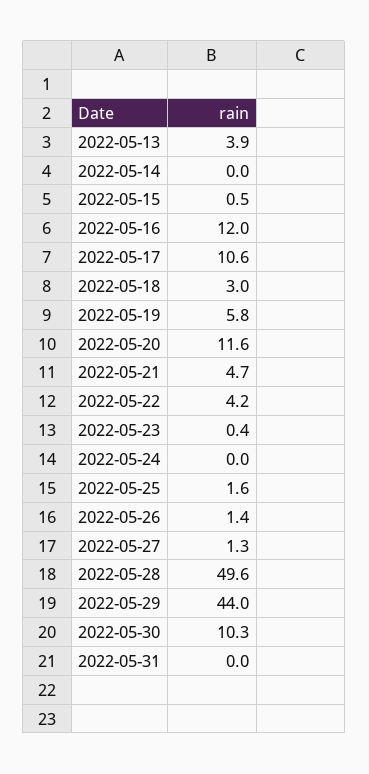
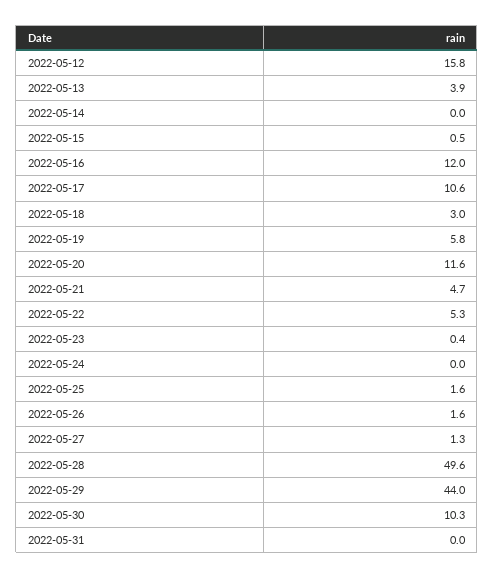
2022-05-22: 4.2 -> 5.3
2022-05-26: 1.4 -> 1.6
2022-05-12: none -> 15.8

